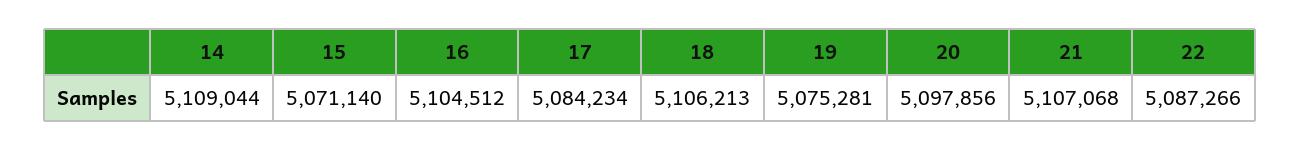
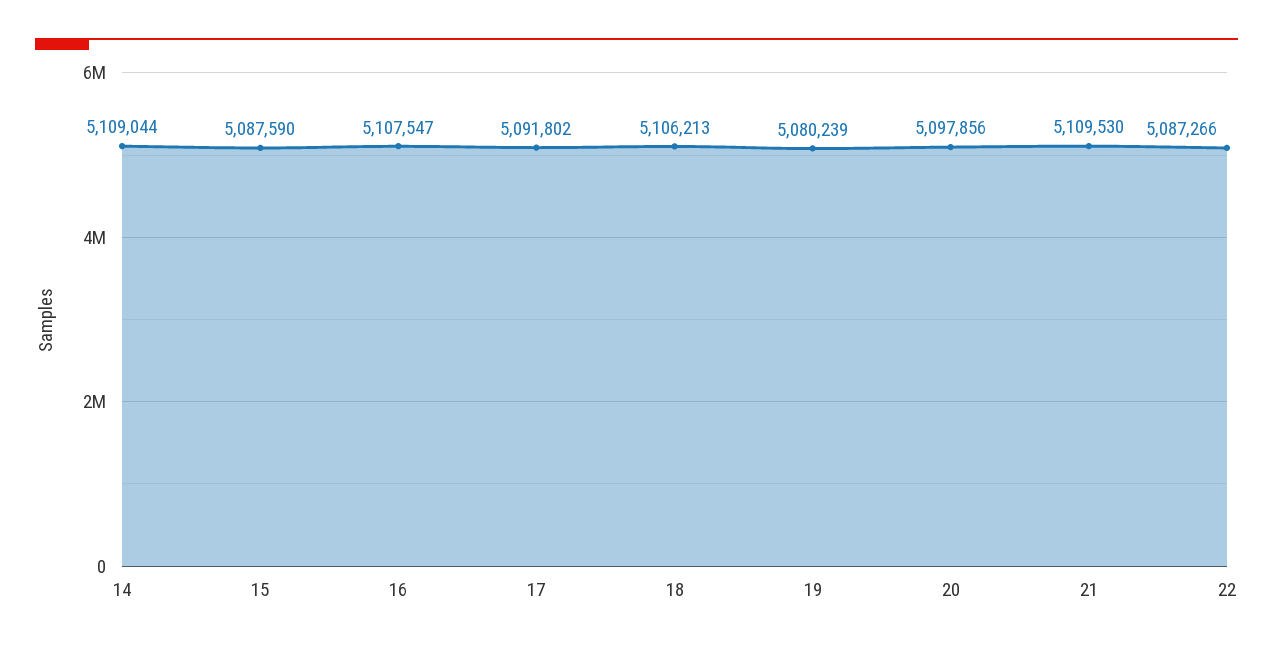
15: 5071140 -> 5087590
16: 5104512 -> 5107547
17: 5084234 -> 5091802
19: 5075281 -> 5080239
21: 5107068 -> 5109530

